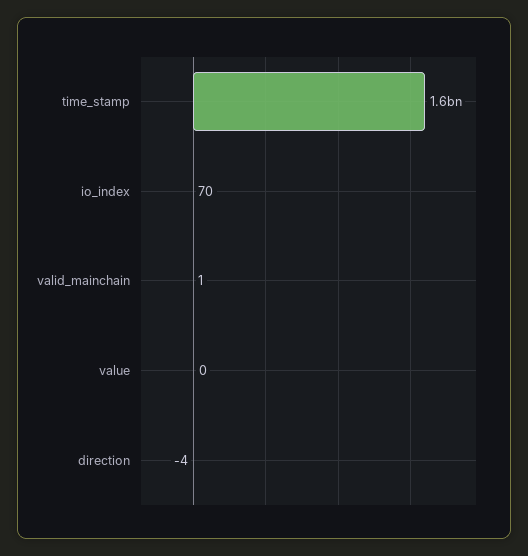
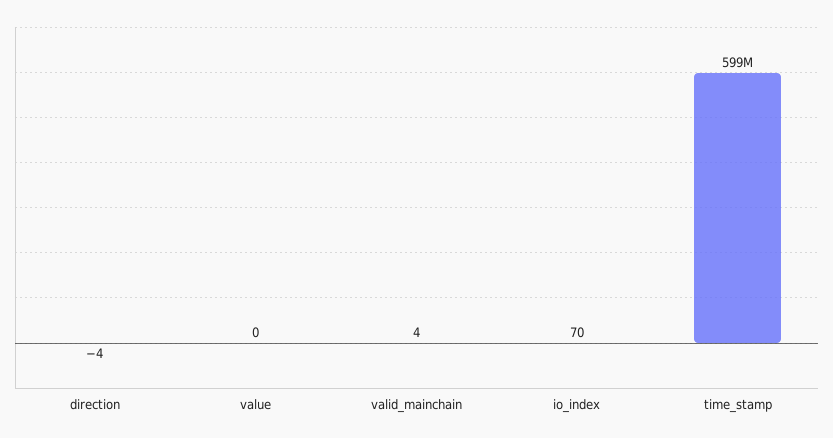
time_stamp: 1600000000 -> 599000000
valid_mainchain: 1 -> 4

